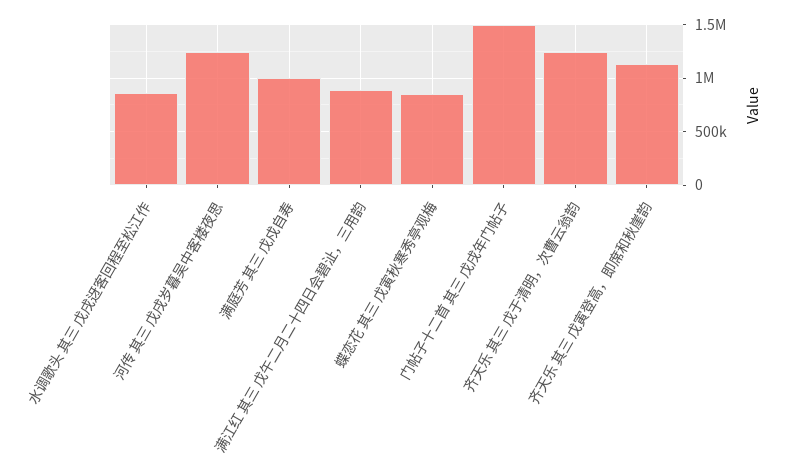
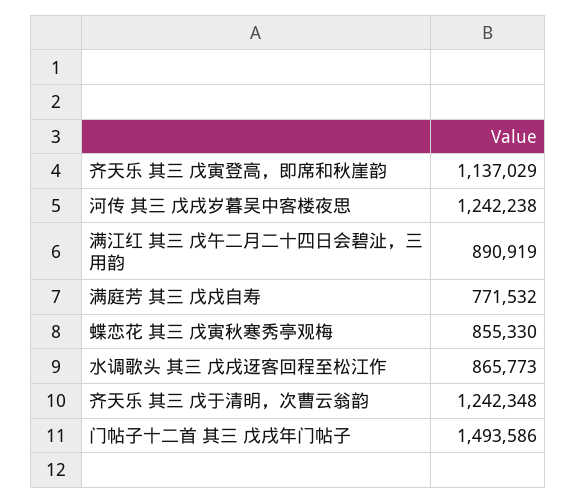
满庭芳 其三 戊戍自寿: 1000000 -> 771532

